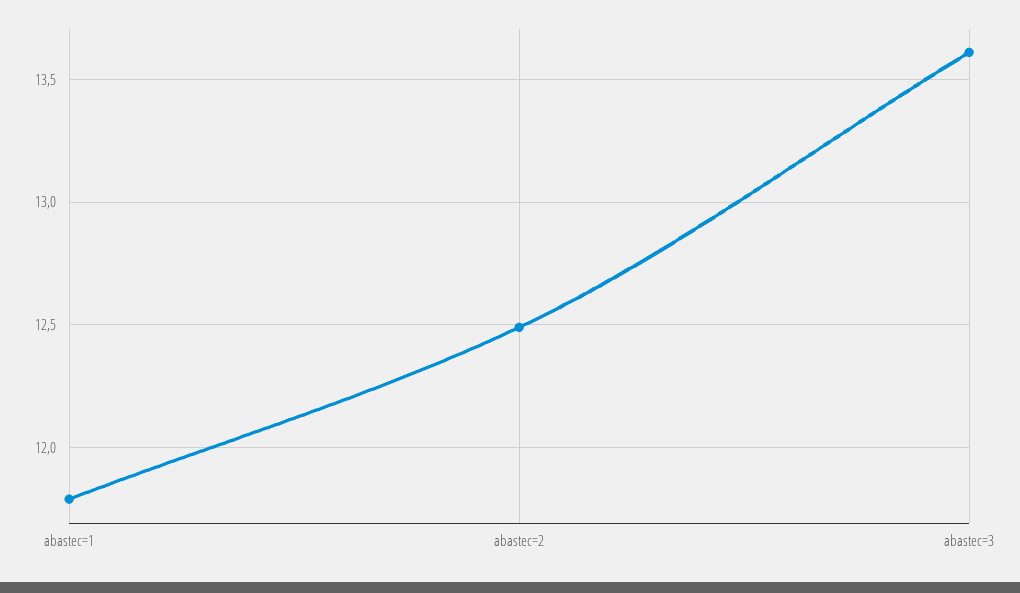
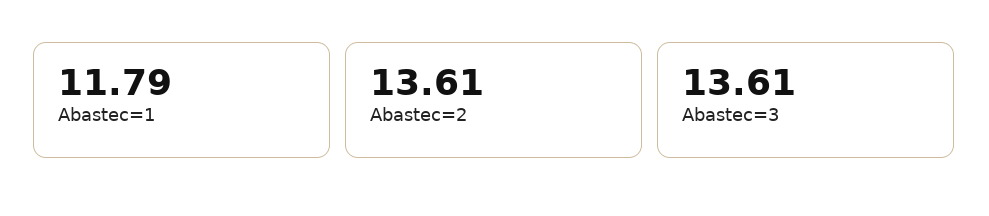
abastec=2: 12.5 -> 13.61

